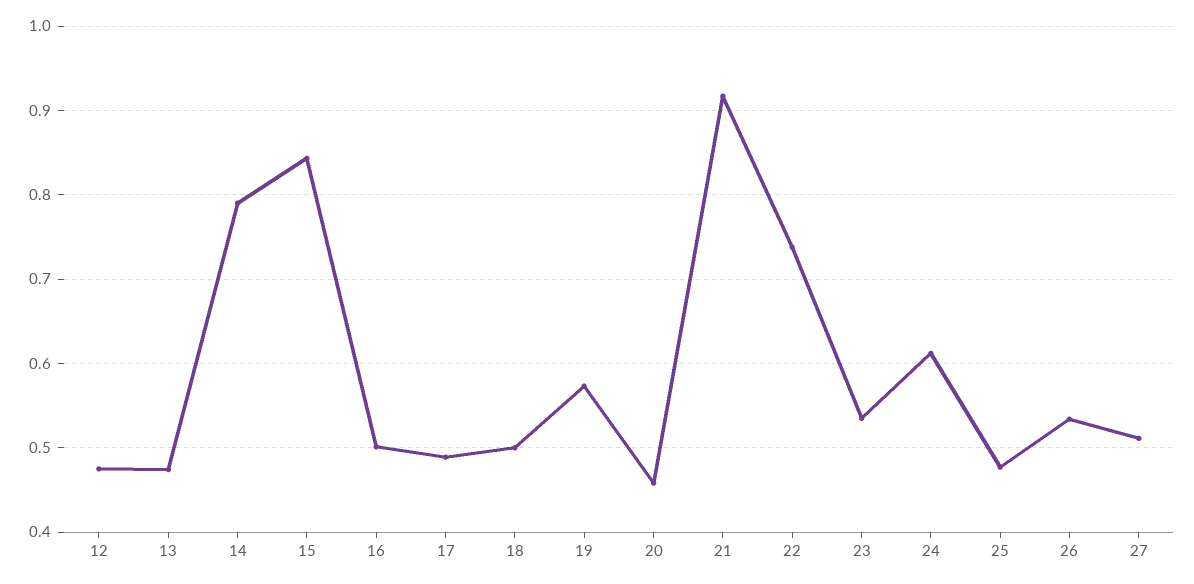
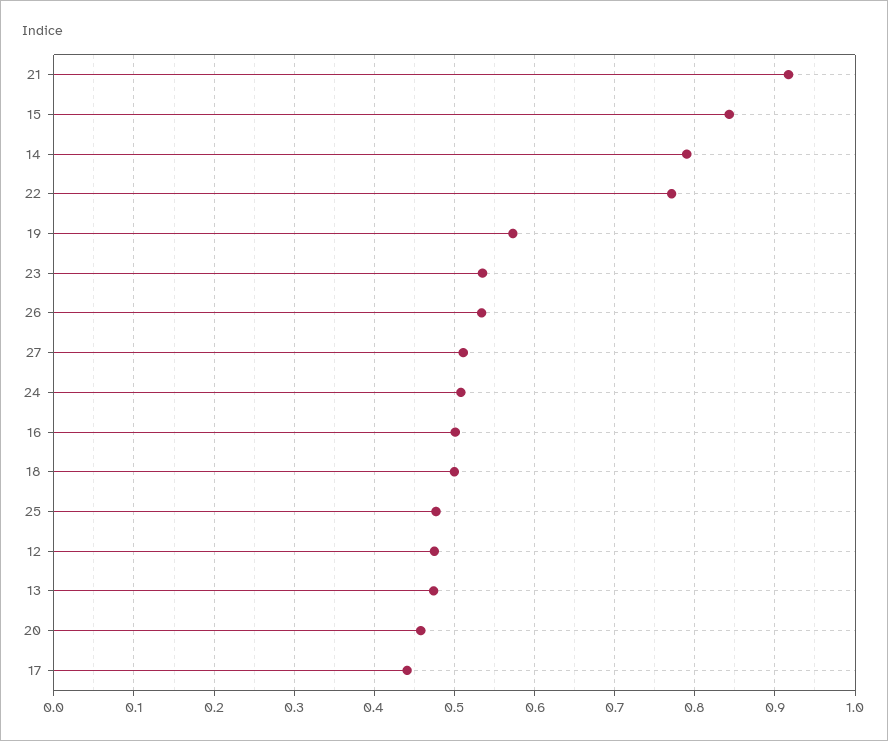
17: 0.49 -> 0.44
22: 0.74 -> 0.77
24: 0.61 -> 0.51

